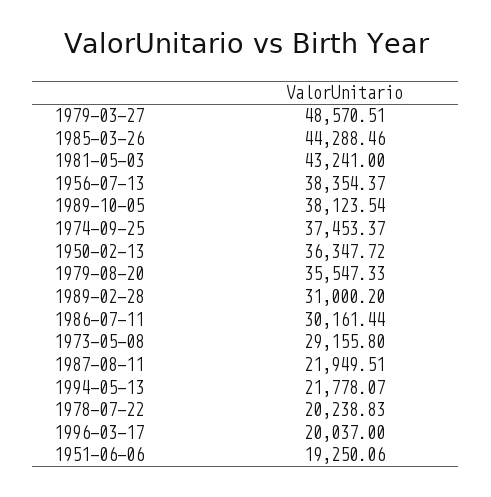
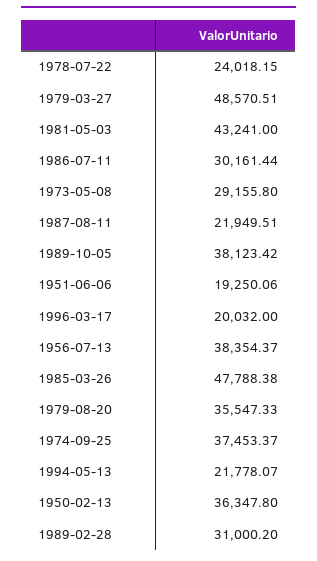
1985-03-26: 44288.46 -> 47788.38
1989-10-05: 38123.54 -> 38123.42
1950-02-13: 36347.72 -> 36347.8
1978-07-22: 20238.83 -> 24018.15
1996-03-17: 20037 -> 20032

